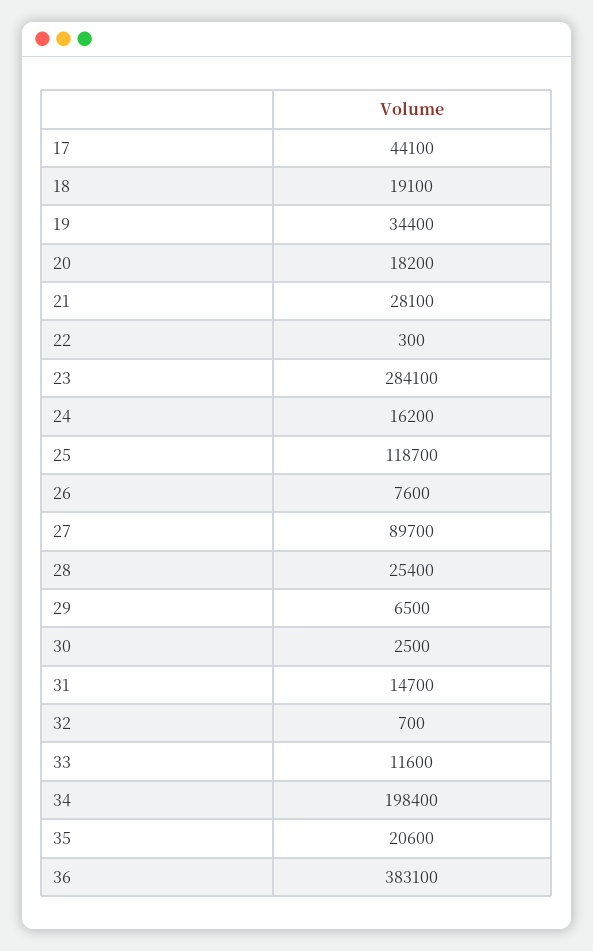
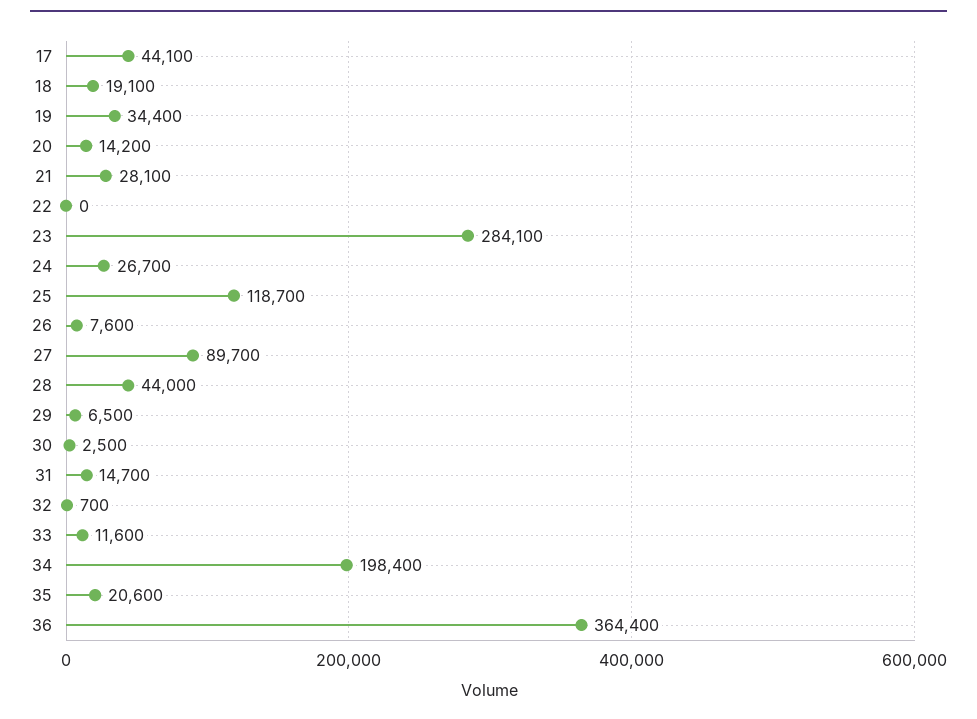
20: 18200 -> 14200
22: 300 -> 0
24: 16200 -> 26700
28: 25400 -> 44000
36: 383100 -> 364400

